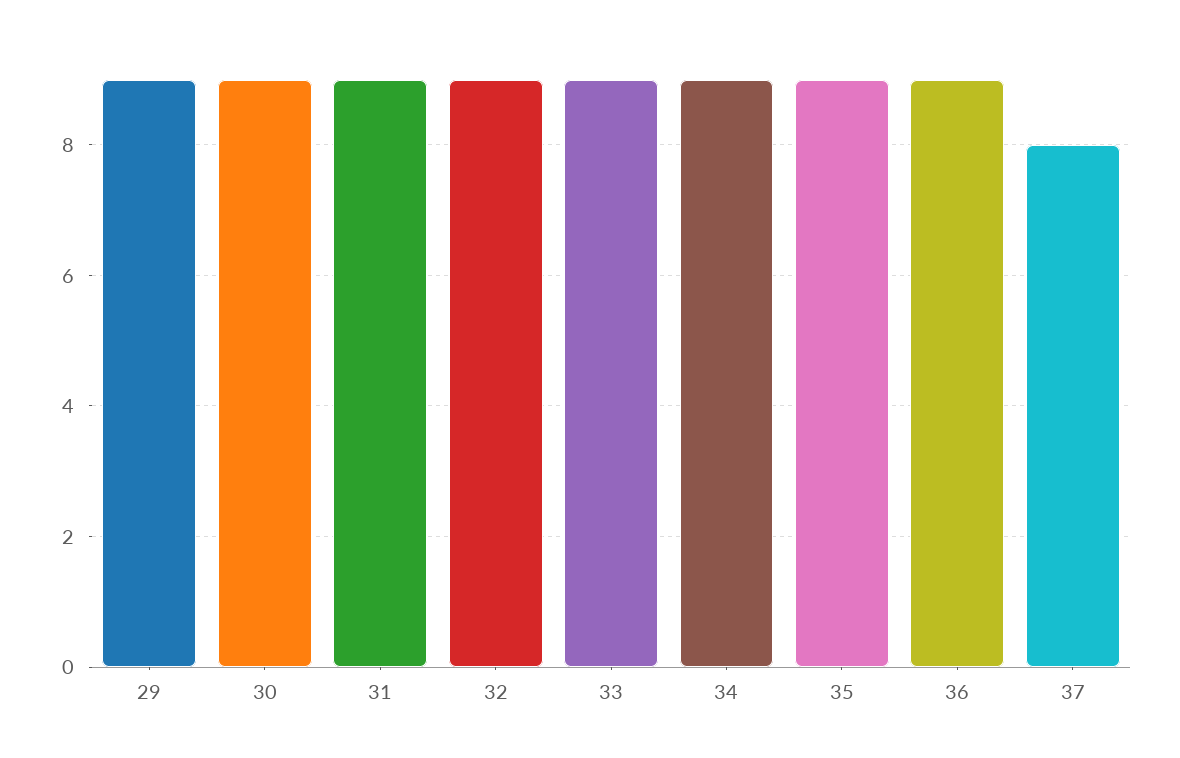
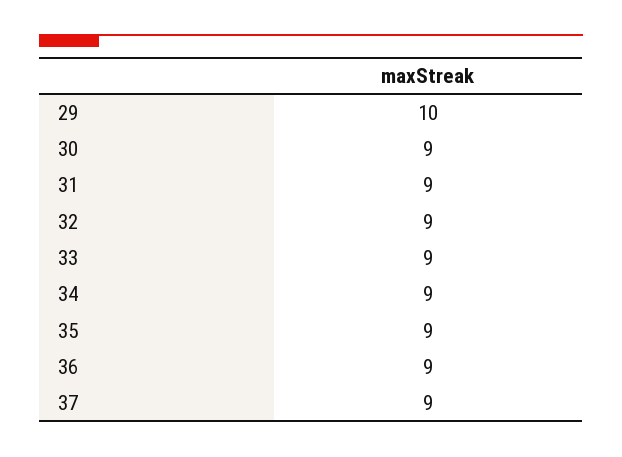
29: 9 -> 10
37: 8 -> 9

